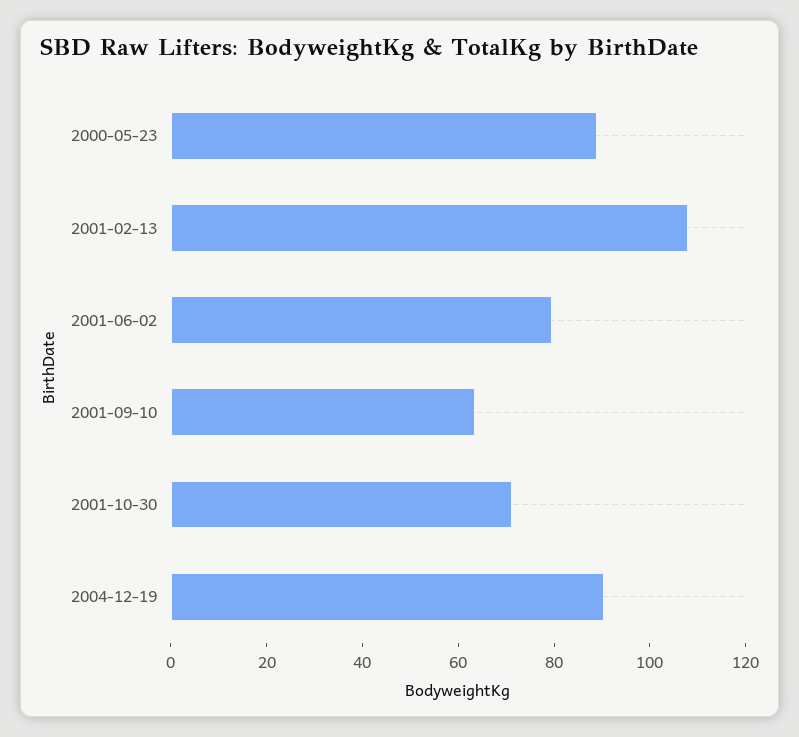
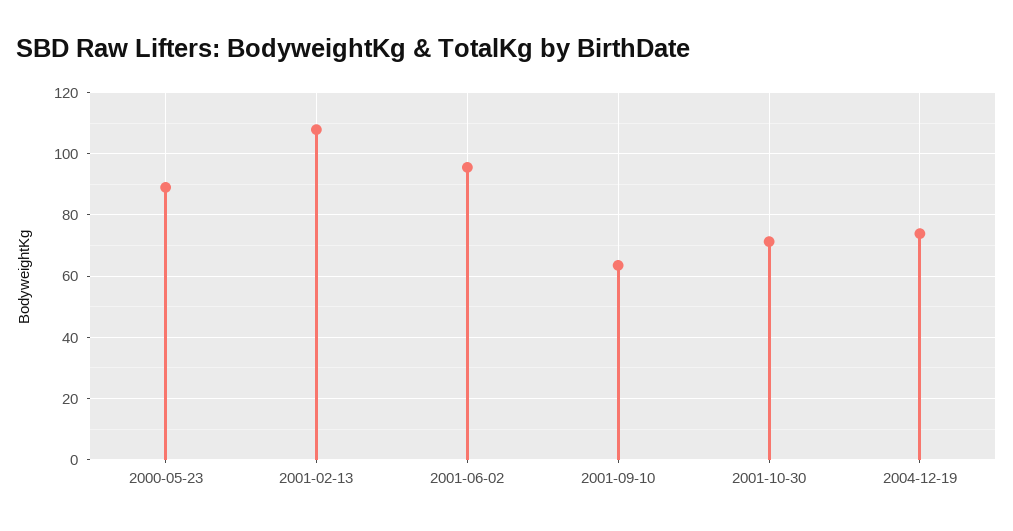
2001-06-02: 80 -> 96
2004-12-19: 90 -> 74

